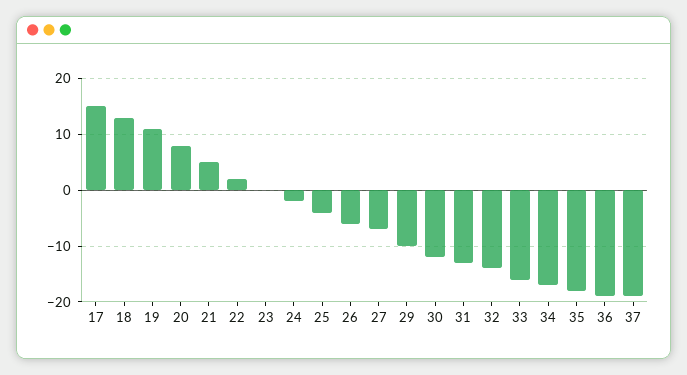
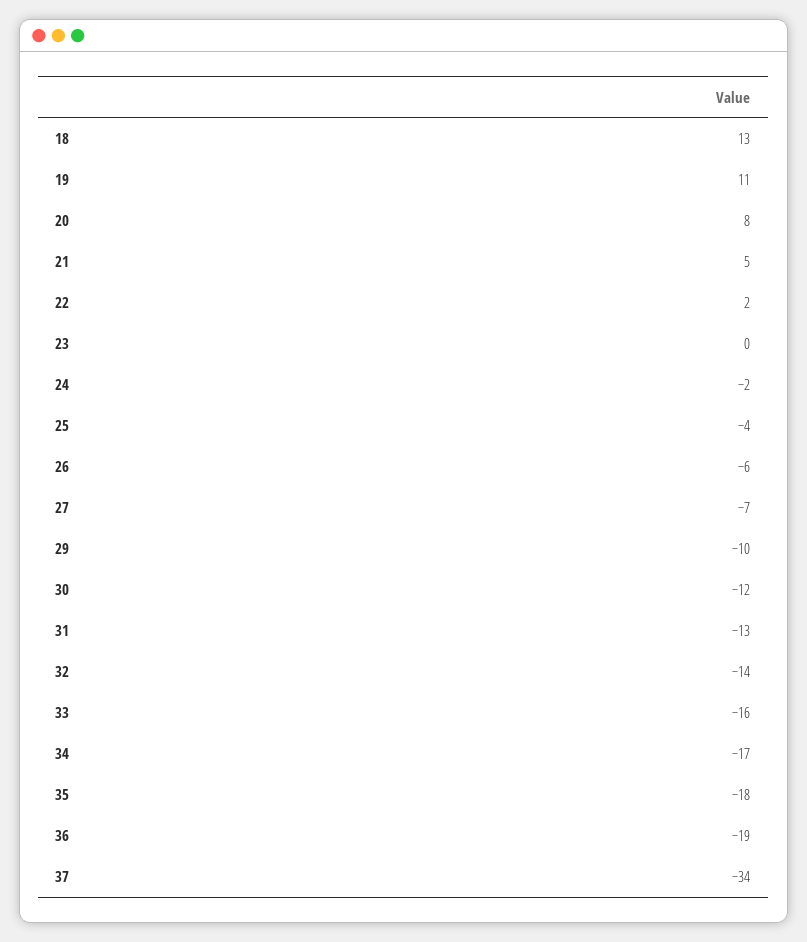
17: 15 -> none
37: -20 -> -34

